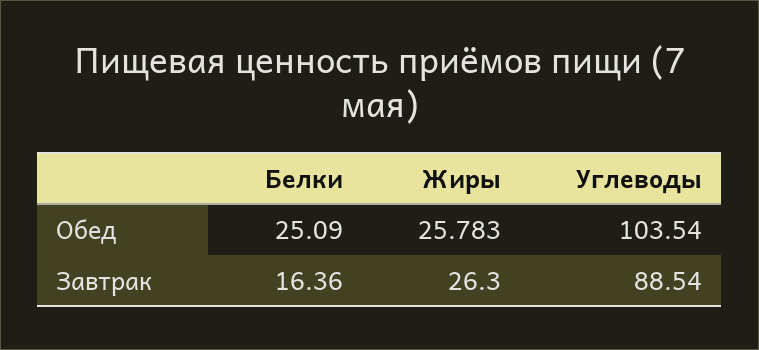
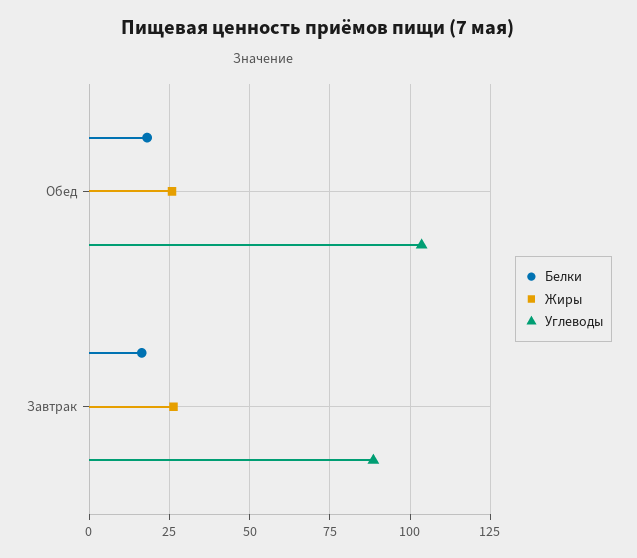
Белки, Обед: 25.09 -> 17.5

